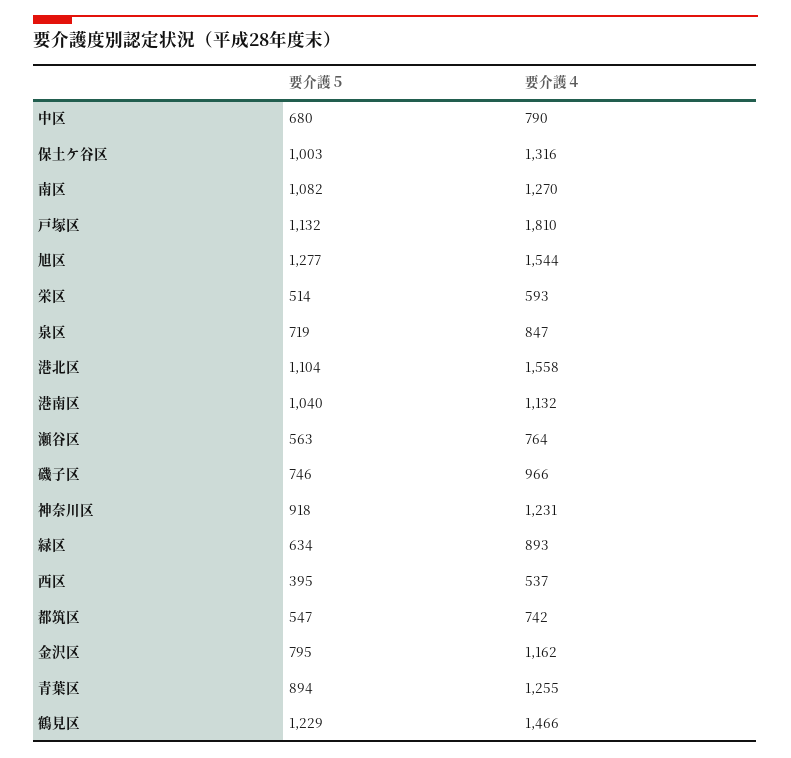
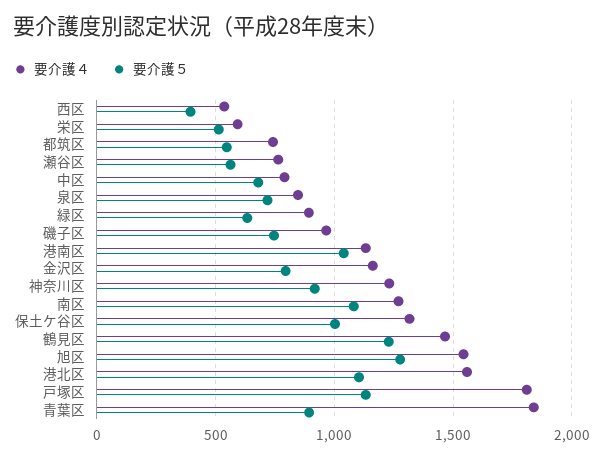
要介護４, 青葉区: 1255 -> 1850

